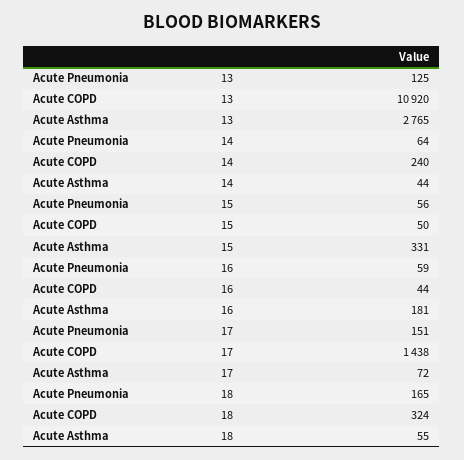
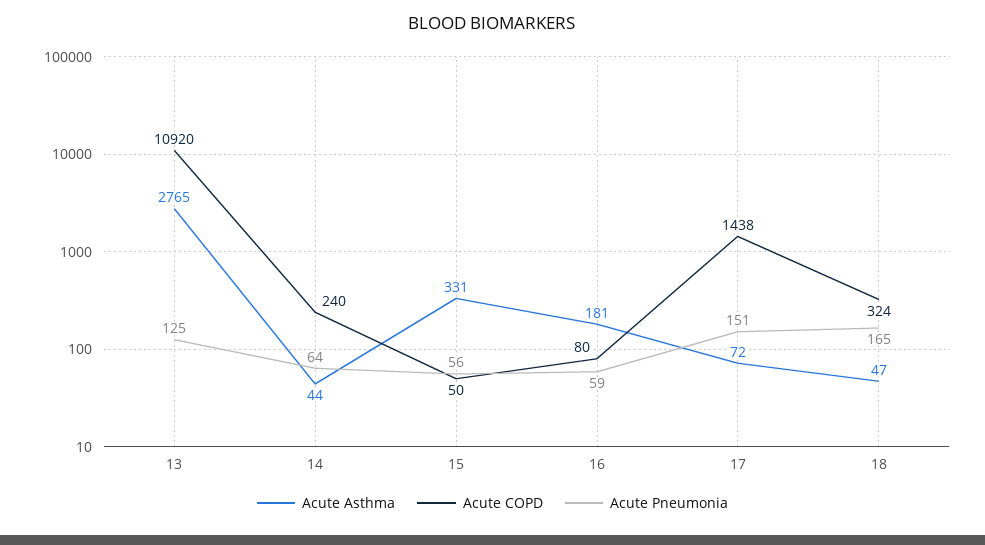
Acute COPD, 16: 44 -> 80
Acute Asthma, 18: 55 -> 47

